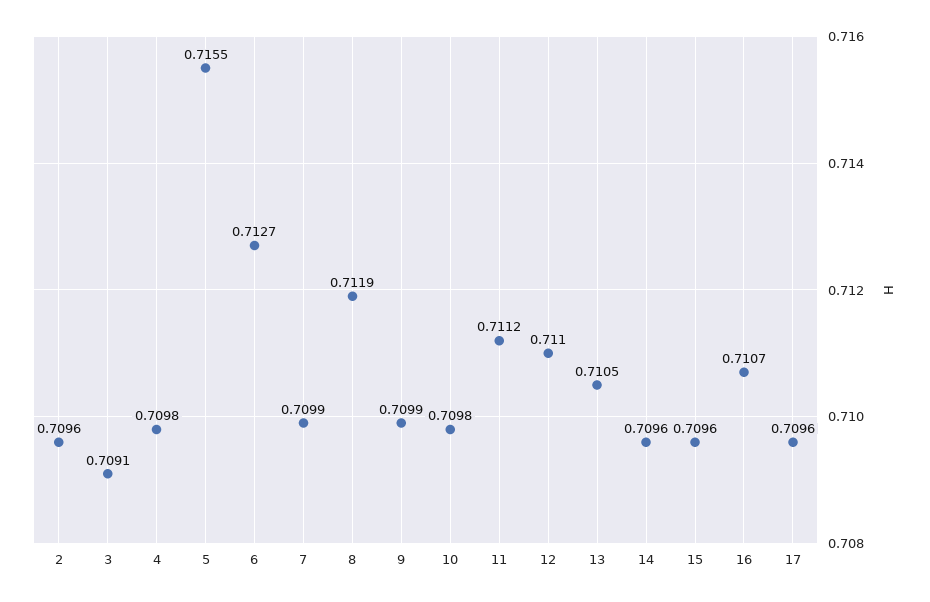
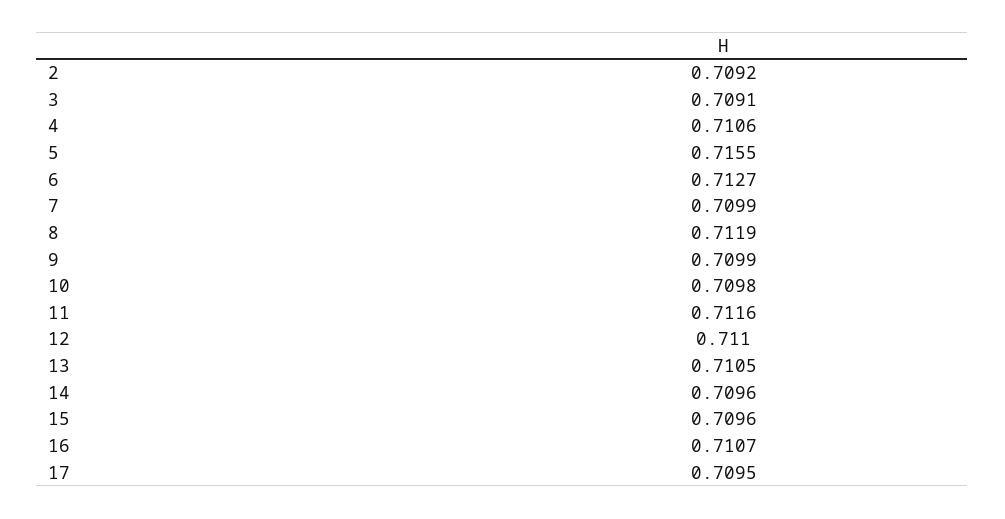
2: 0.7096 -> 0.7092
4: 0.7098 -> 0.7106
11: 0.7112 -> 0.7116
17: 0.7096 -> 0.7095

